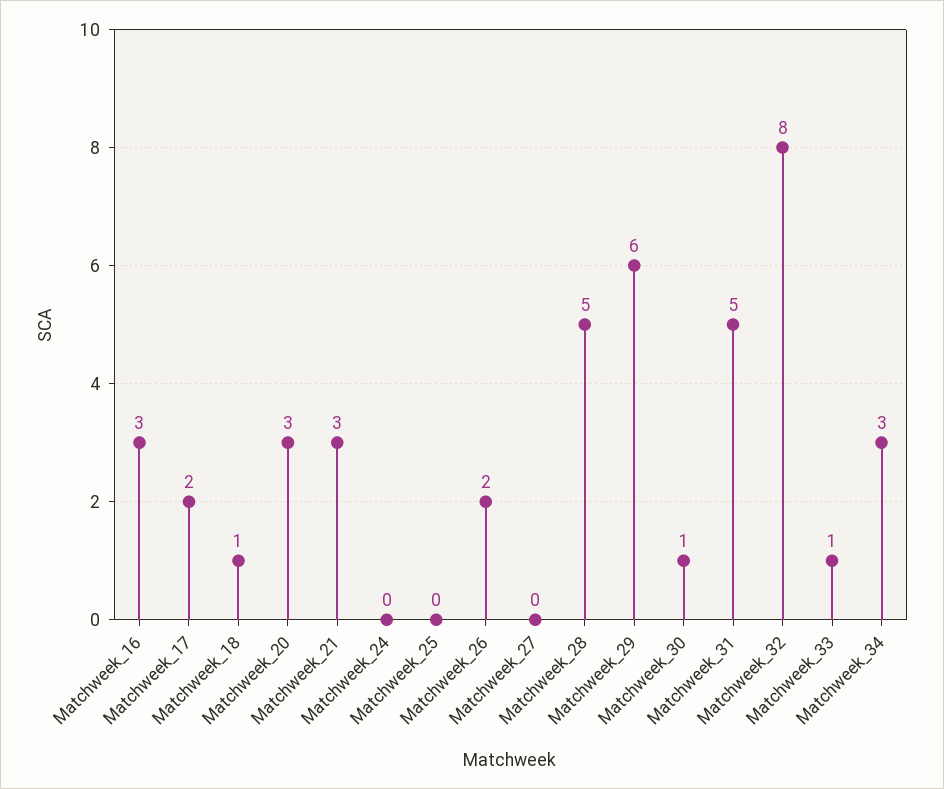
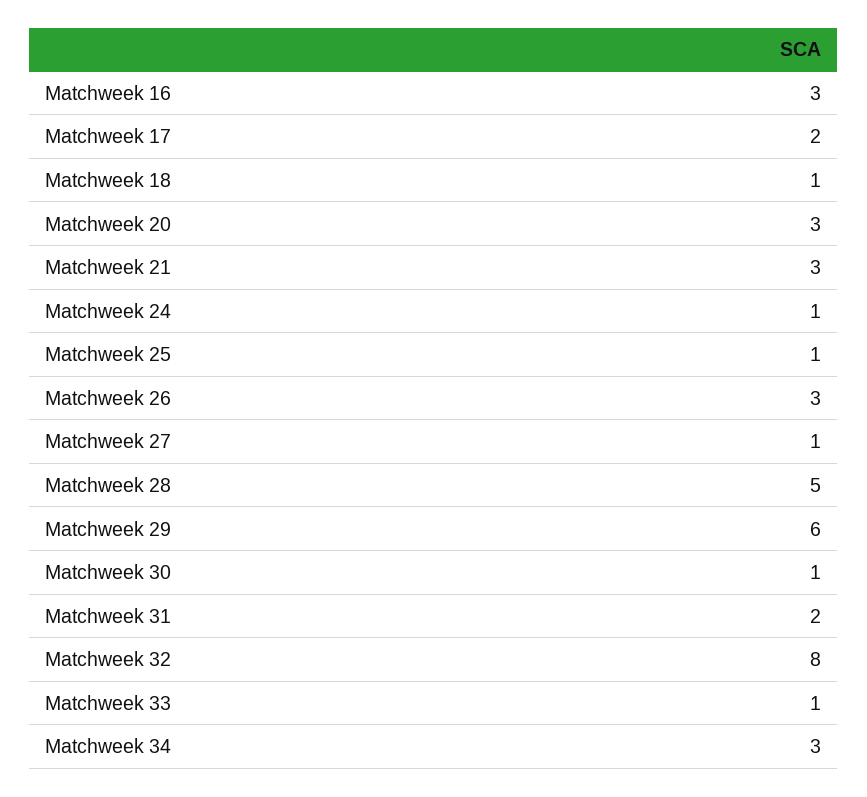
Matchweek_24: 0 -> 1
Matchweek_25: 0 -> 1
Matchweek_26: 2 -> 3
Matchweek_27: 0 -> 1
Matchweek_31: 5 -> 2

